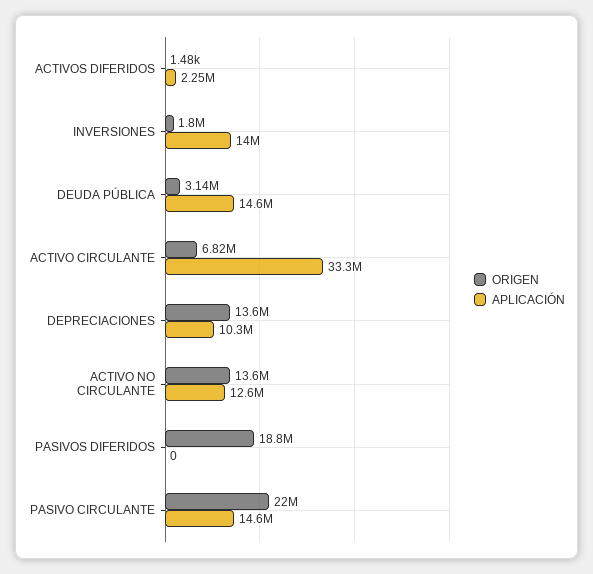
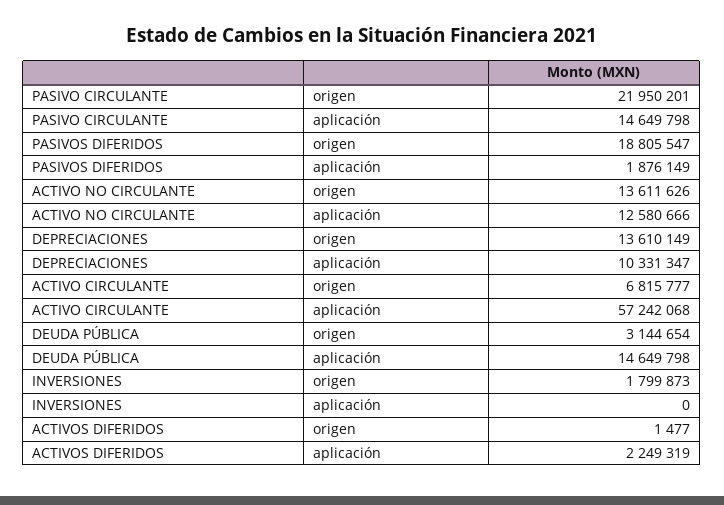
APLICACIÓN, INVERSIONES: 14000000 -> 0
APLICACIÓN, ACTIVO CIRCULANTE: 33300000 -> 57242068
APLICACIÓN, PASIVOS DIFERIDOS: 0 -> 1876149

